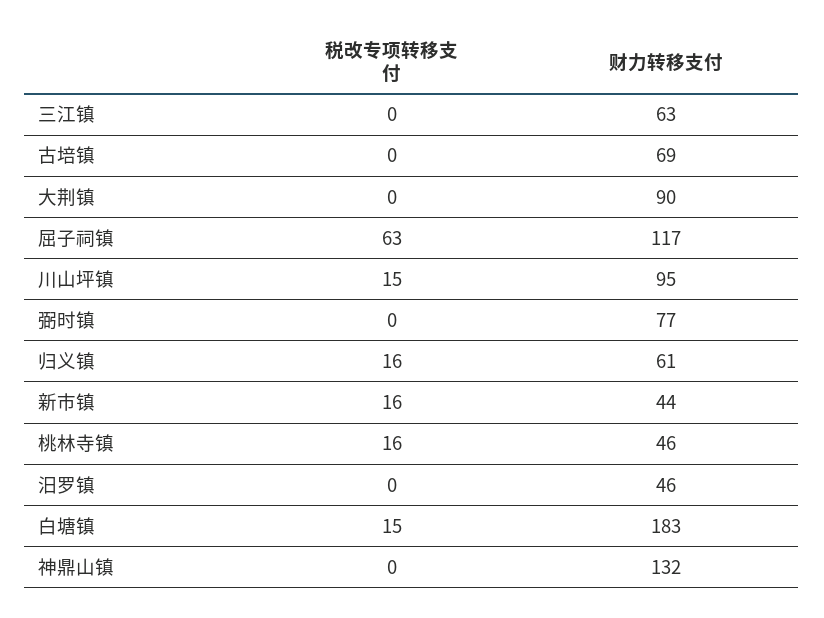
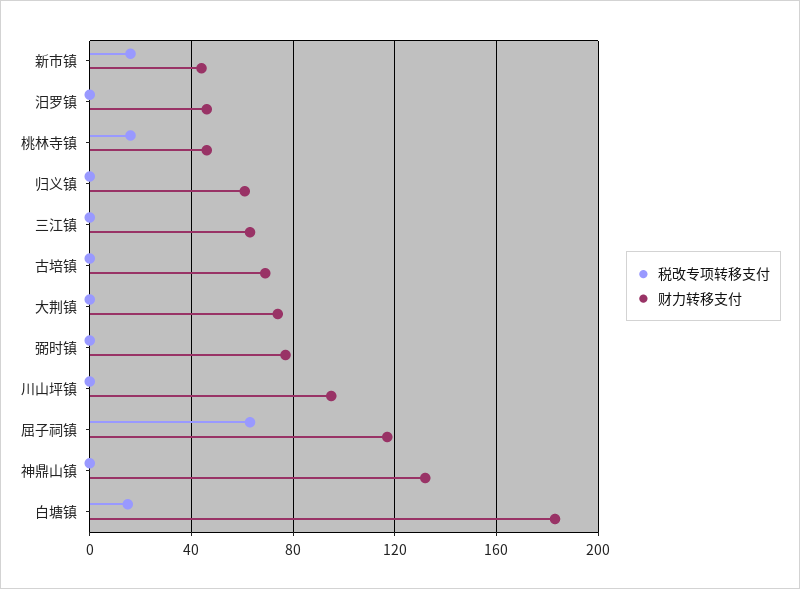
财力转移支付, 大荆镇: 90 -> 75
税改专项转移支付, 川山坪镇: 15 -> 0
税改专项转移支付, 归义镇: 16 -> 0

